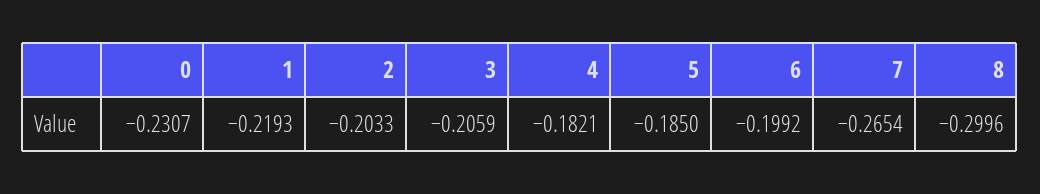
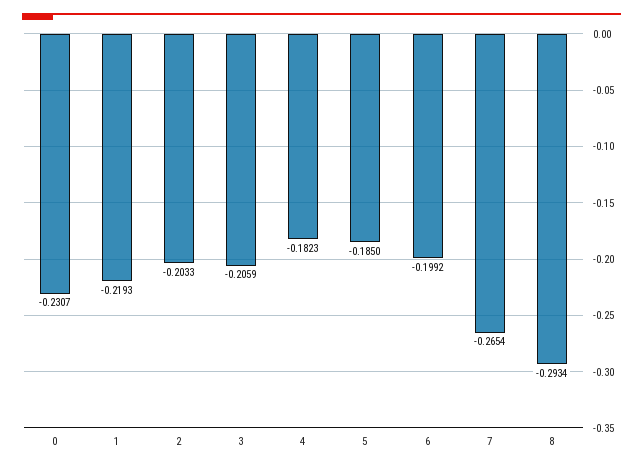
4: -0.1821 -> -0.1823
8: -0.2996 -> -0.2934

